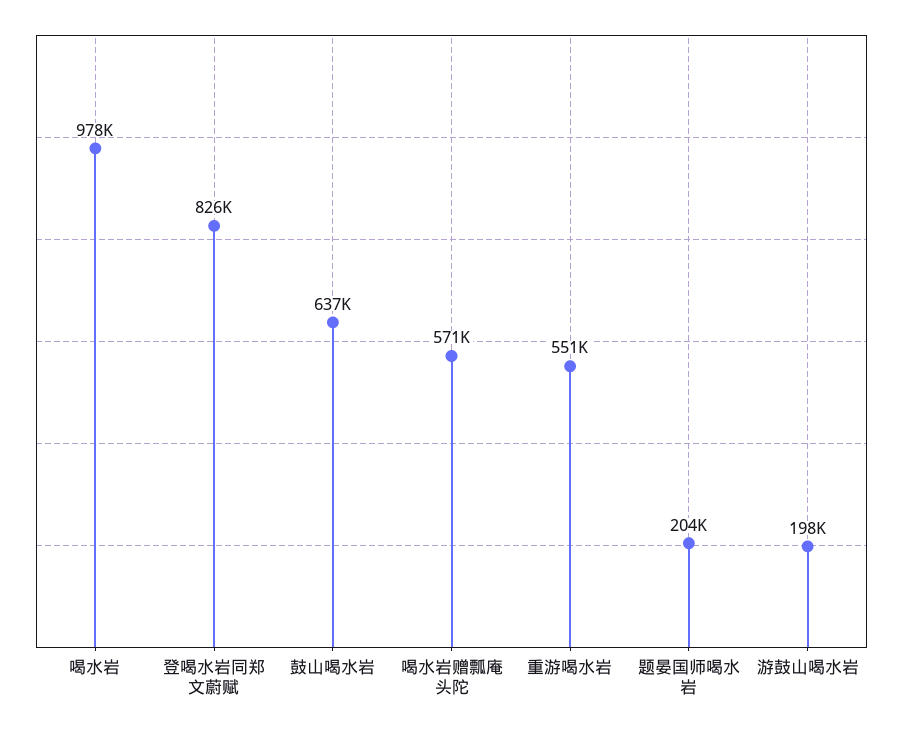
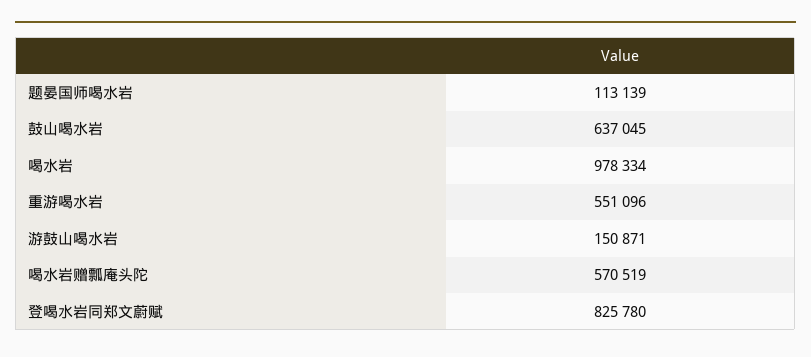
题晏国师喝水岩: 204000 -> 113139
游鼓山喝水岩: 198000 -> 150871

